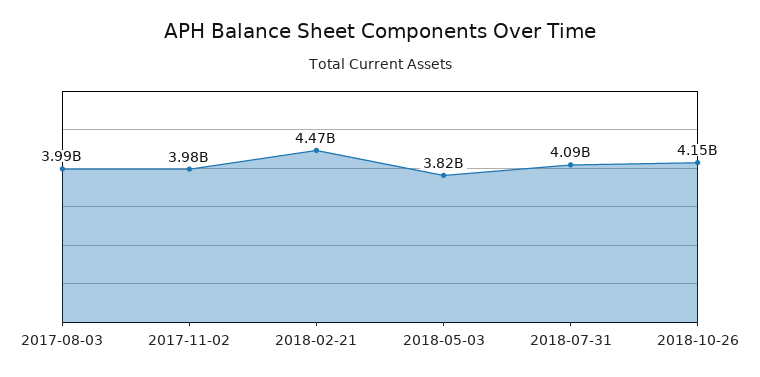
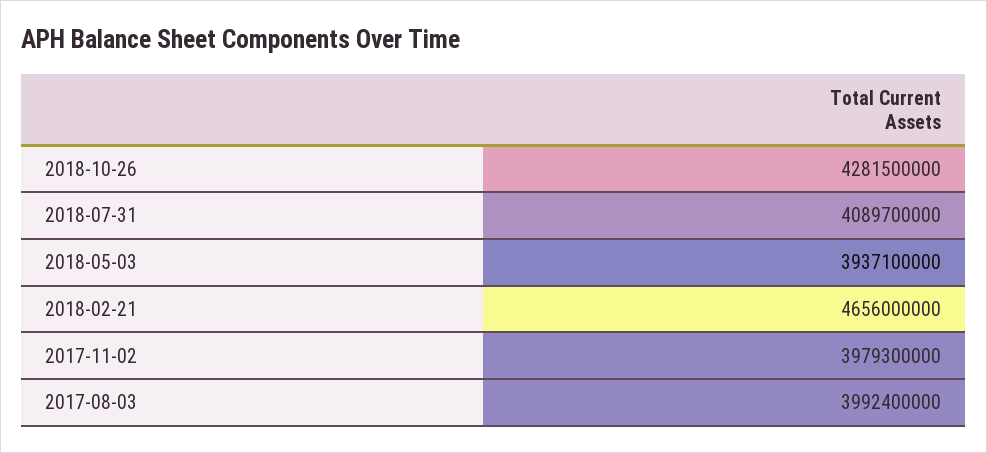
2018-02-21: 4470000000 -> 4656000000
2018-05-03: 3820000000 -> 3937100000
2018-10-26: 4150000000 -> 4281500000

